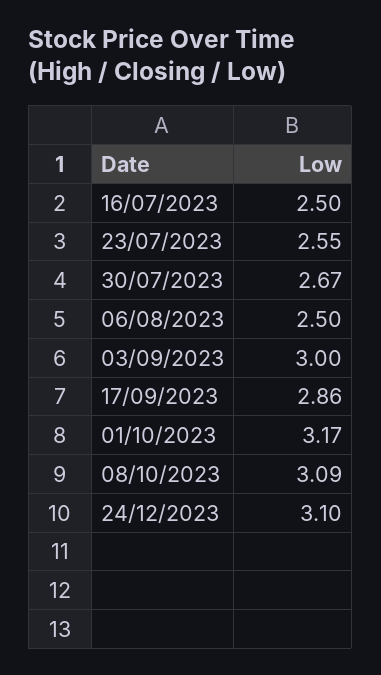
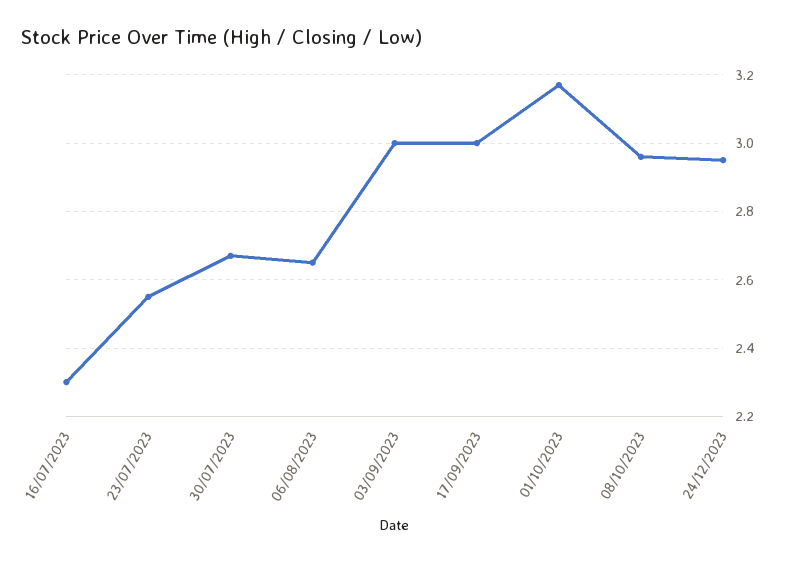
16/07/2023: 2.5 -> 2.3
06/08/2023: 2.5 -> 2.65
17/09/2023: 2.86 -> 3
08/10/2023: 3.09 -> 2.95
24/12/2023: 3.1 -> 2.95

